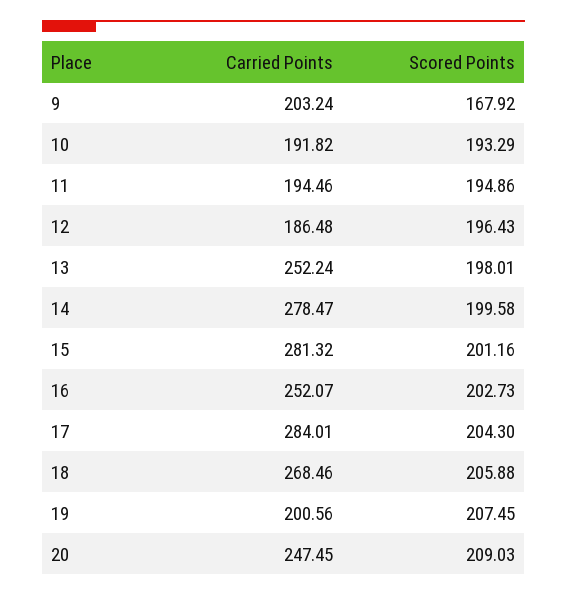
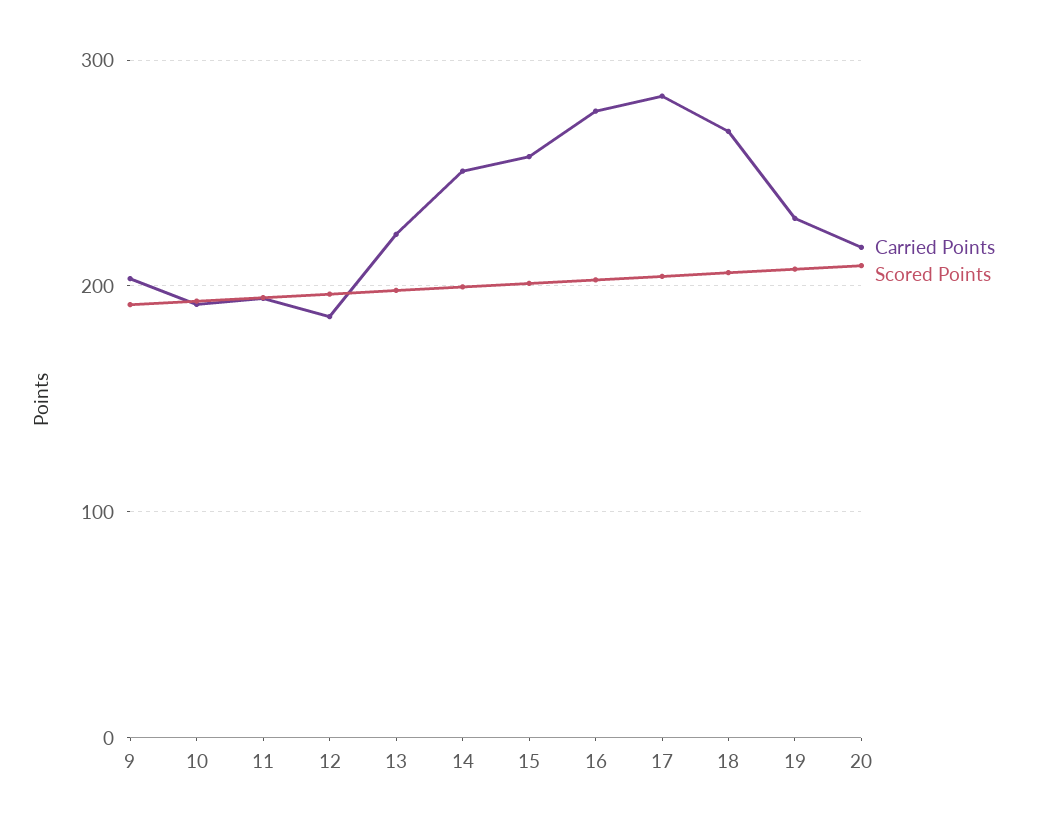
Scored Points, 9: 167.92 -> 190
Carried Points, 13: 252.24 -> 220
Carried Points, 14: 278.47 -> 250
Carried Points, 15: 281.32 -> 260
Carried Points, 16: 252.07 -> 280
Carried Points, 19: 200.56 -> 230
Carried Points, 20: 247.45 -> 220

